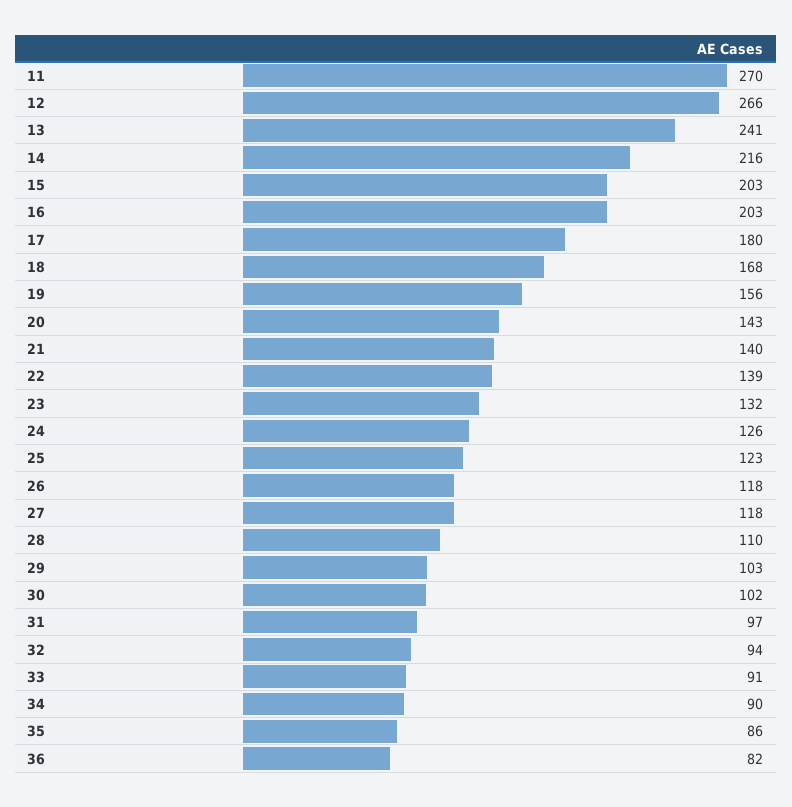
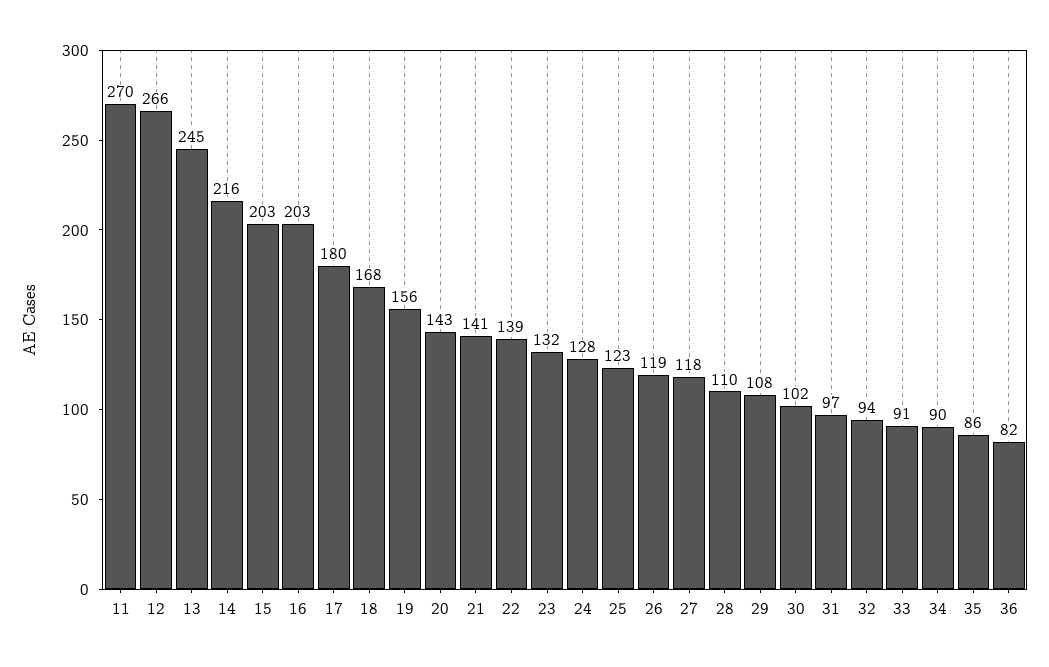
13: 241 -> 245
21: 140 -> 141
24: 126 -> 128
26: 118 -> 119
29: 103 -> 108

